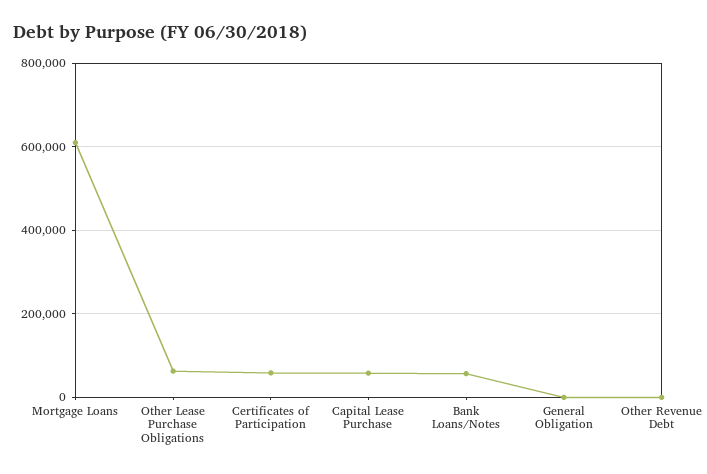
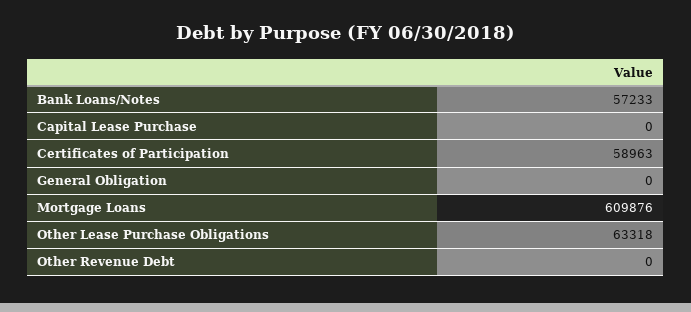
Capital Lease Purchase: 60000 -> 0

